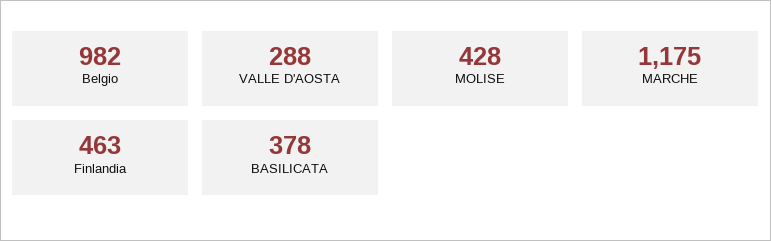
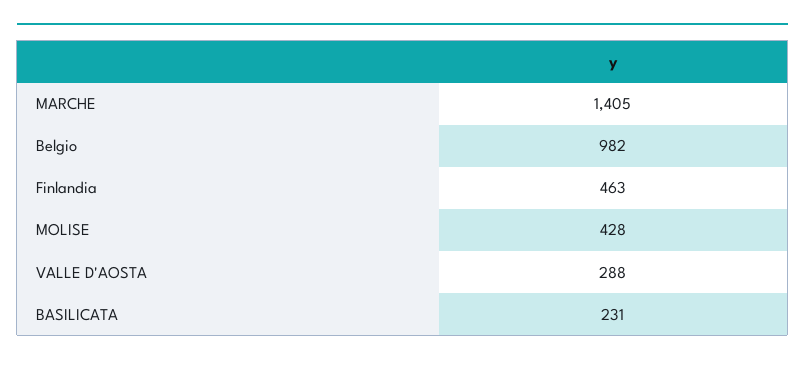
MARCHE: 1175 -> 1405
BASILICATA: 378 -> 231

